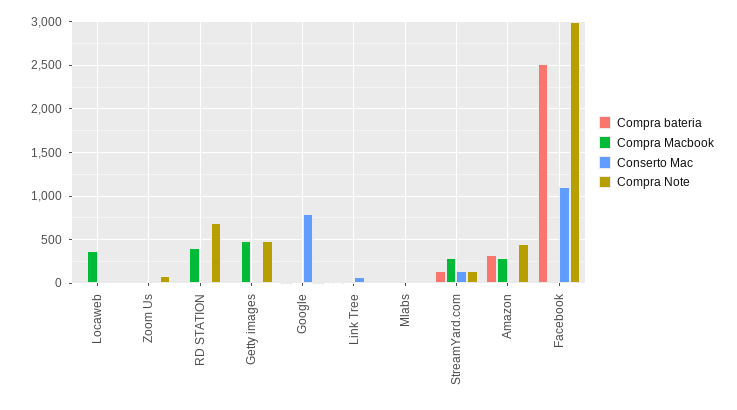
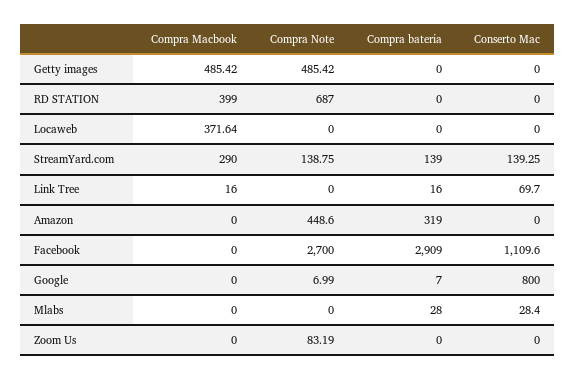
Compra Macbook, Amazon: 300 -> 0
Compra bateria, Facebook: 2500 -> 2909
Compra Note, Facebook: 3000 -> 2700

